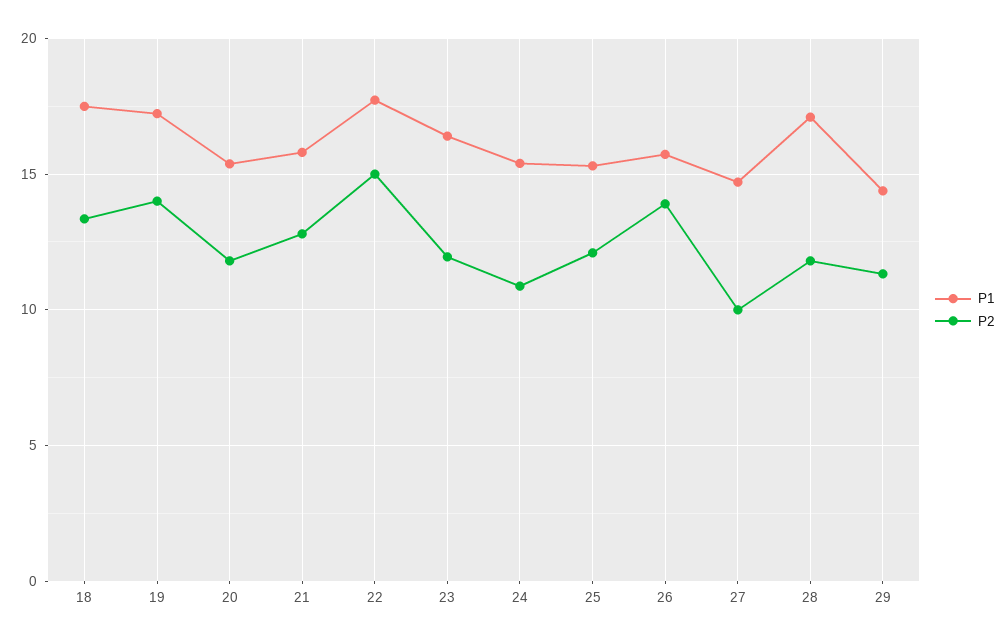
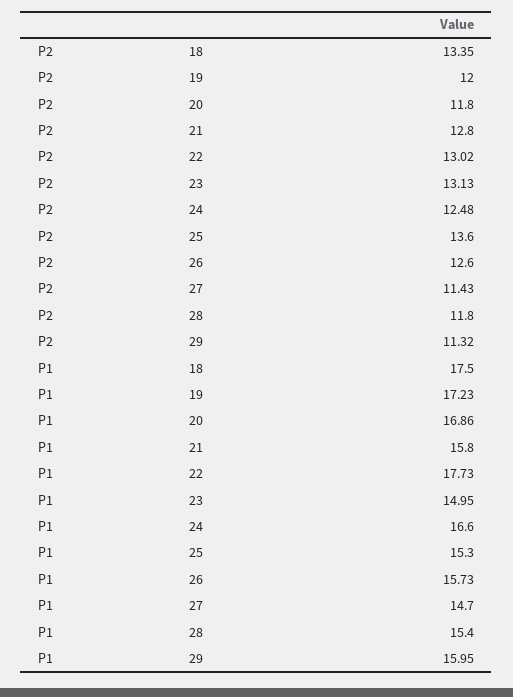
P2, 19: 14 -> 12
P1, 20: 15.5 -> 16.86
P2, 22: 15 -> 13.02
P1, 23: 16.5 -> 14.95
P2, 23: 12 -> 13.13
P1, 24: 15.5 -> 16.6
P2, 24: 11 -> 12.48
P2, 25: 12 -> 13.6
P2, 26: 14 -> 12.6
P2, 27: 10 -> 11.43
P1, 28: 17 -> 15.4
P1, 29: 14.5 -> 15.95

